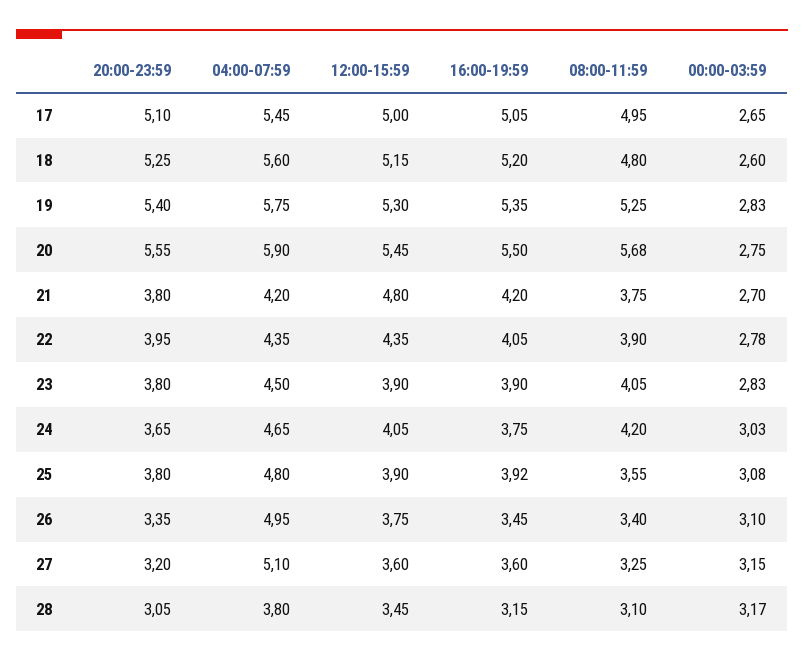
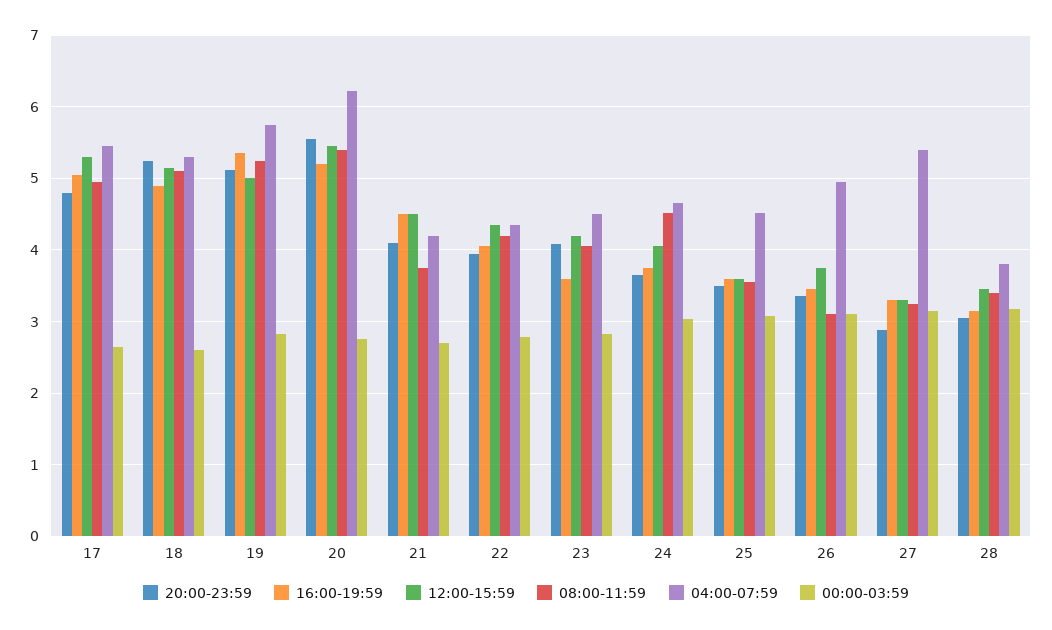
20:00-23:59, 17: 5.1 -> 4.8
12:00-15:59, 17: 5 -> 5.3
04:00-07:59, 18: 5.6 -> 5.3
16:00-19:59, 18: 5.2 -> 4.9
08:00-11:59, 18: 4.8 -> 5.1
20:00-23:59, 19: 5.4 -> 5.1
12:00-15:59, 19: 5.3 -> 5
04:00-07:59, 20: 5.9 -> 6.2
16:00-19:59, 20: 5.5 -> 5.2
08:00-11:59, 20: 5.68 -> 5.4
20:00-23:59, 21: 3.8 -> 4.1
12:00-15:59, 21: 4.8 -> 4.5
16:00-19:59, 21: 4.2 -> 4.5
08:00-11:59, 22: 3.9 -> 4.2
20:00-23:59, 23: 3.8 -> 4.1
12:00-15:59, 23: 3.9 -> 4.2
16:00-19:59, 23: 3.9 -> 3.6
08:00-11:59, 24: 4.2 -> 4.5
20:00-23:59, 25: 3.8 -> 3.5
04:00-07:59, 25: 4.8 -> 4.5
12:00-15:59, 25: 3.9 -> 3.6
16:00-19:59, 25: 3.92 -> 3.6
08:00-11:59, 26: 3.4 -> 3.1
20:00-23:59, 27: 3.2 -> 2.9
04:00-07:59, 27: 5.1 -> 5.4
12:00-15:59, 27: 3.6 -> 3.3
16:00-19:59, 27: 3.6 -> 3.3
08:00-11:59, 28: 3.1 -> 3.4

